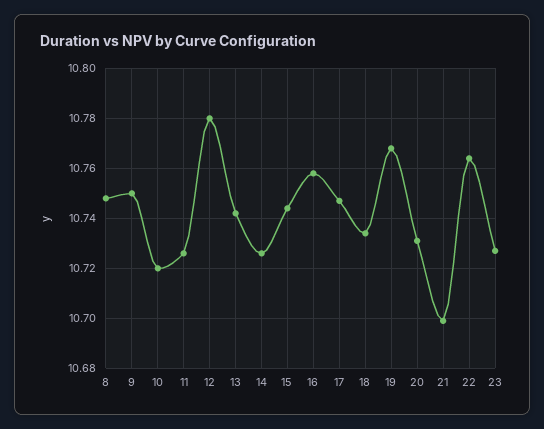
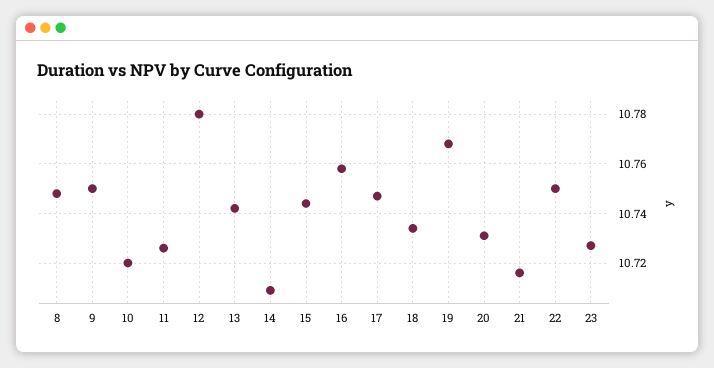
14: 10.725 -> 10.71
21: 10.7 -> 10.715
22: 10.765 -> 10.75

